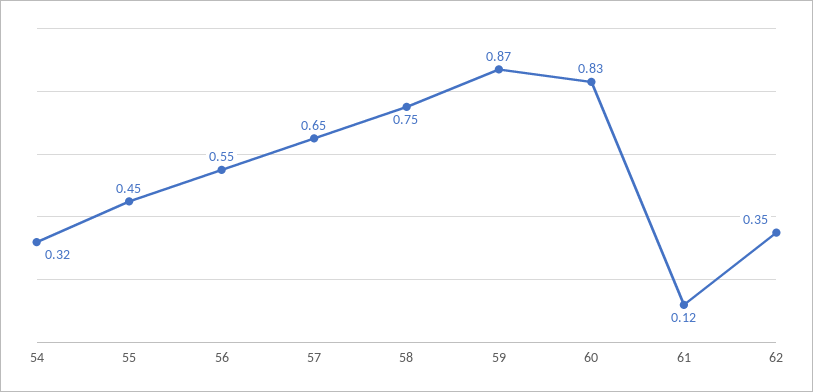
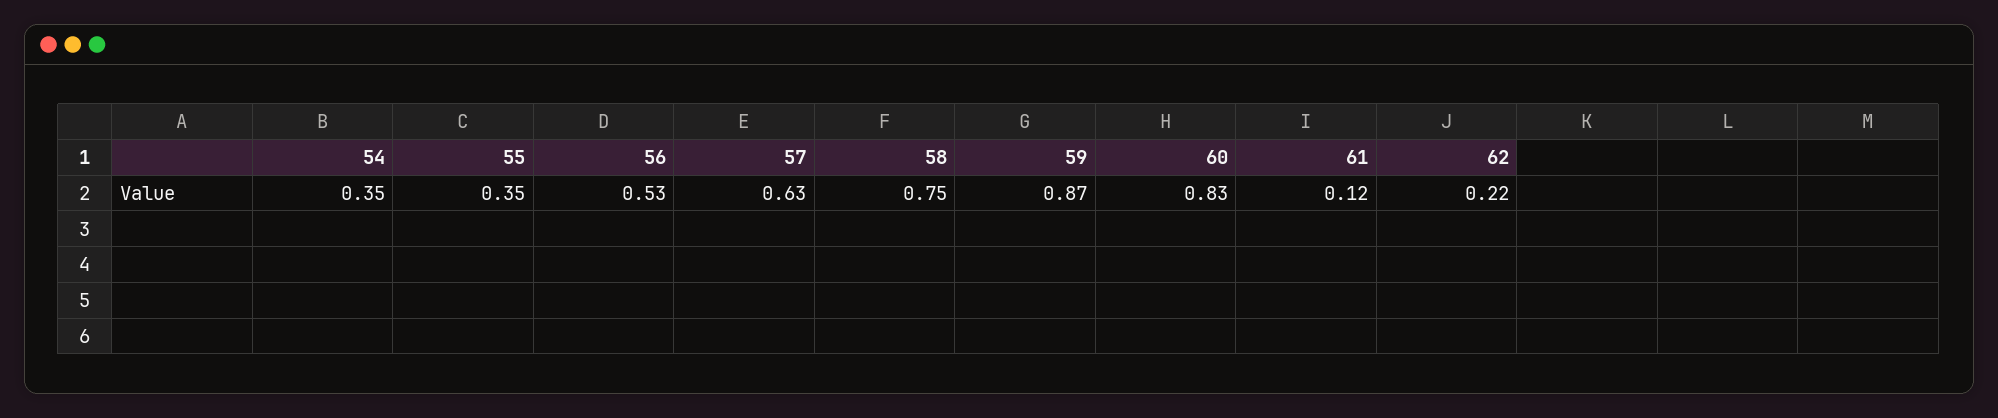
54: 0.32 -> 0.35
55: 0.45 -> 0.35
56: 0.55 -> 0.53
57: 0.65 -> 0.63
62: 0.35 -> 0.22

